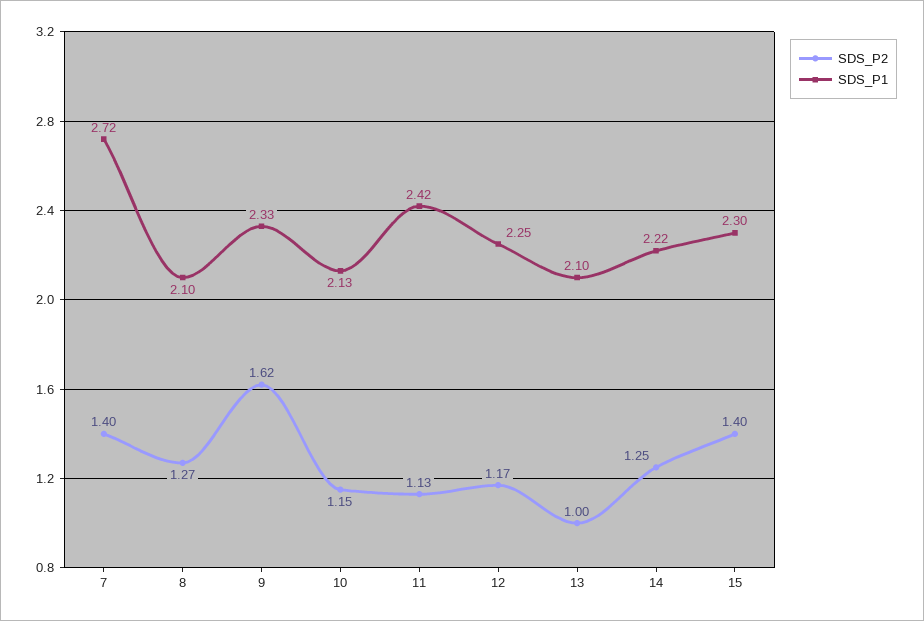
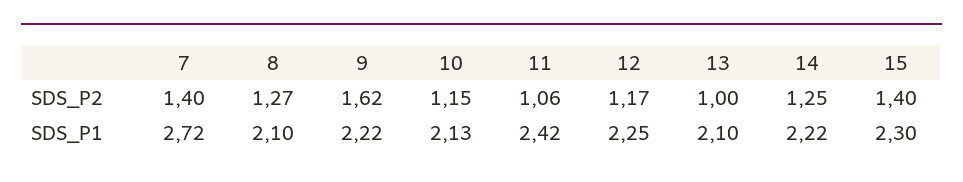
SDS_P1, 9: 2.33 -> 2.22
SDS_P2, 11: 1.13 -> 1.06

